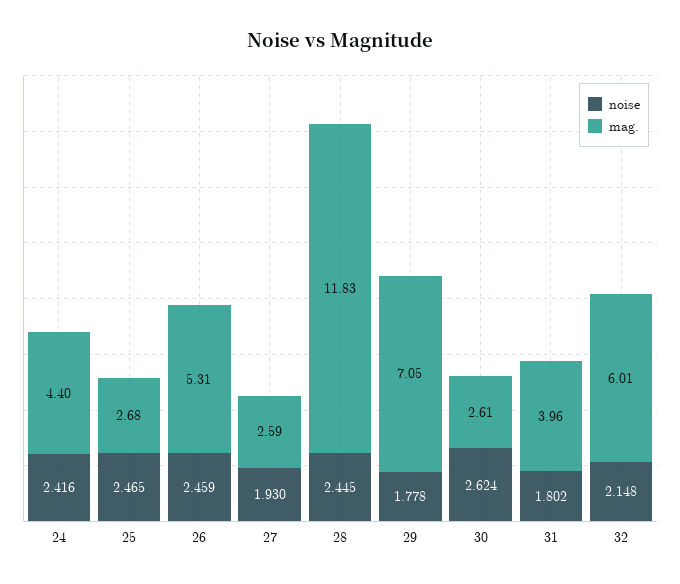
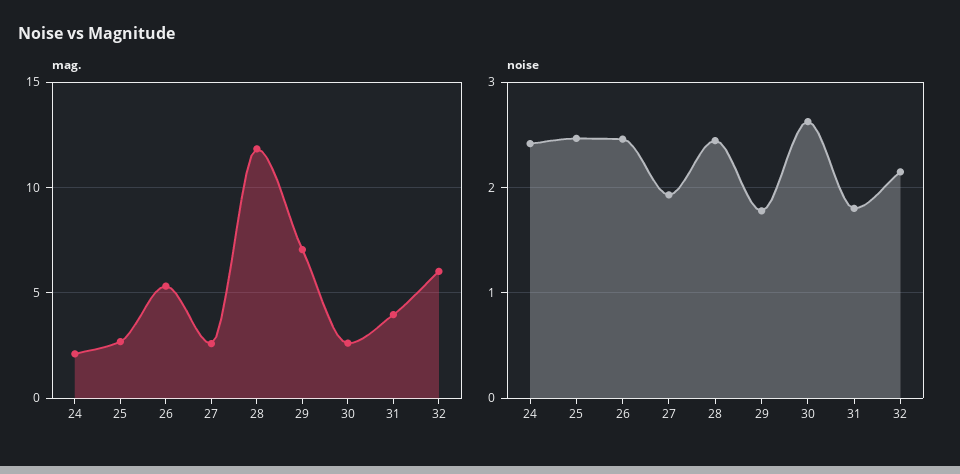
mag., 24: 4.4 -> 2

